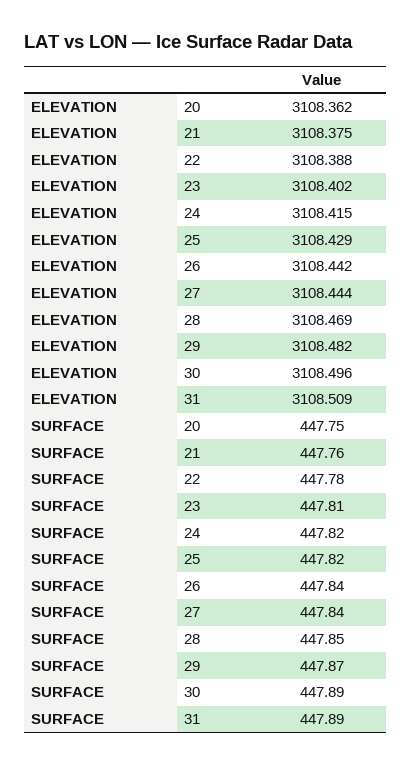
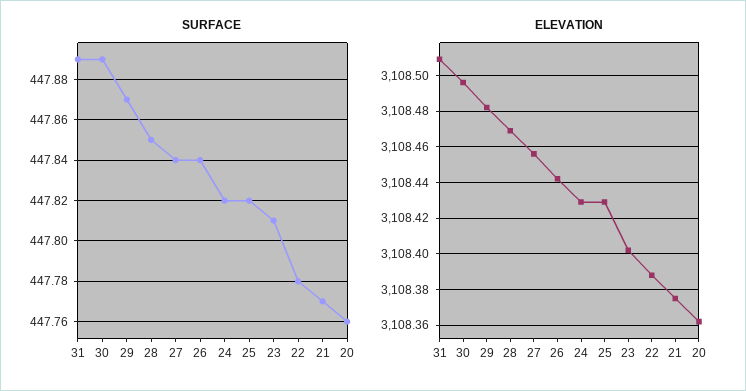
ELEVATION, 24: 3108.415 -> 3108.43
ELEVATION, 27: 3108.444 -> 3108.455
SURFACE, 20: 447.75 -> 447.76
SURFACE, 21: 447.76 -> 447.77

